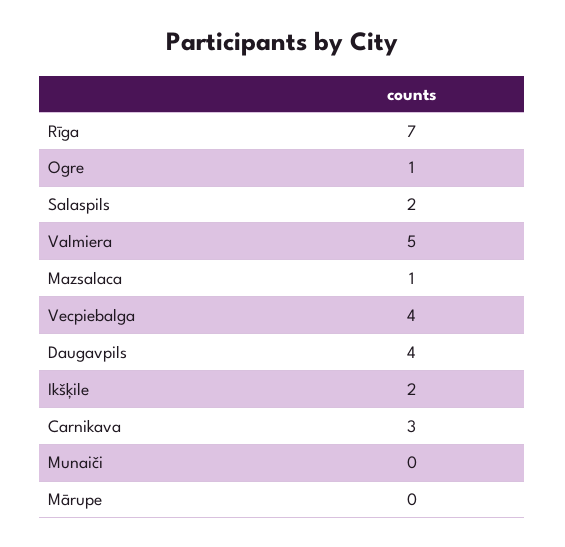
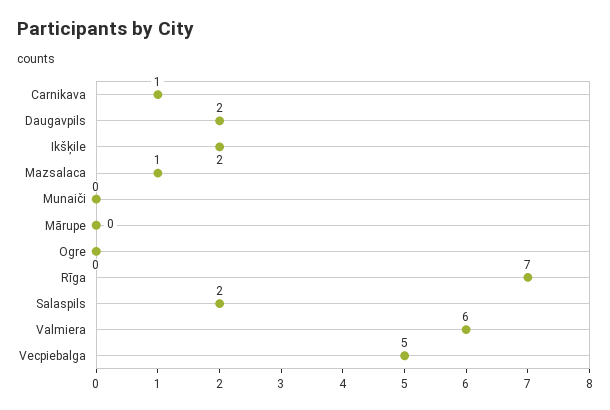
Ogre: 1 -> 0
Valmiera: 5 -> 6
Vecpiebalga: 4 -> 5
Daugavpils: 4 -> 2
Carnikava: 3 -> 1

